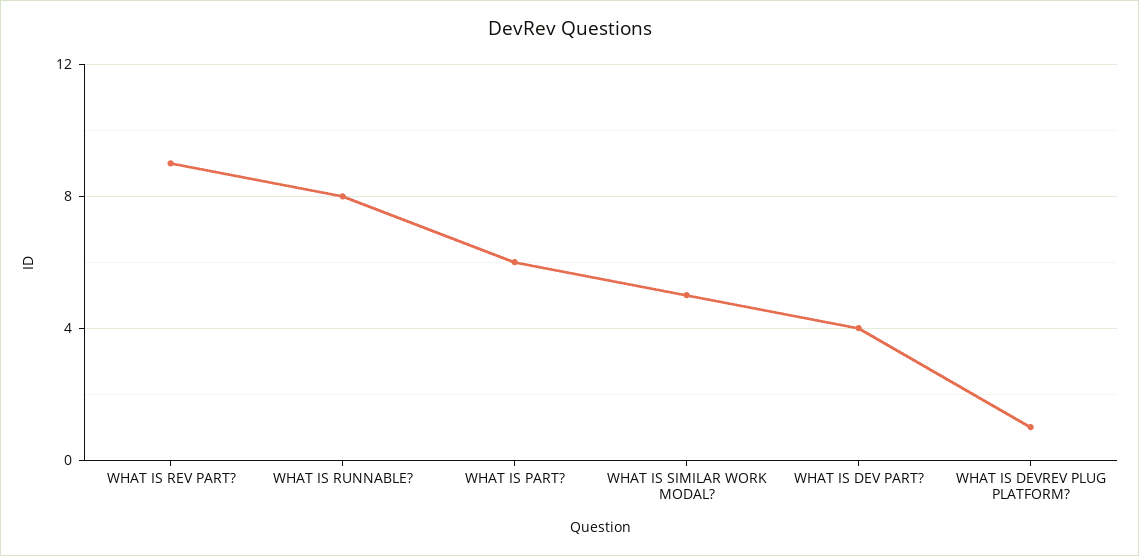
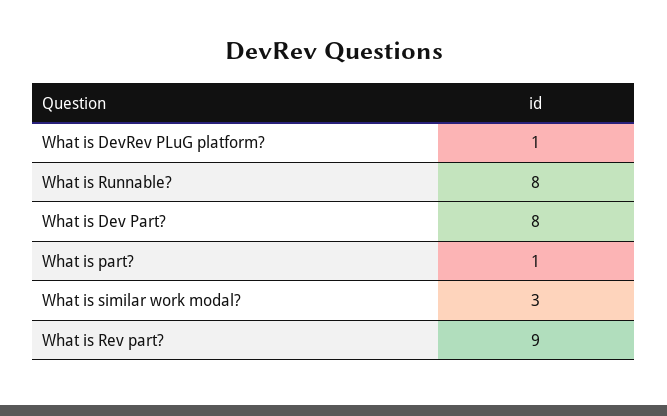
WHAT IS PART?: 6 -> 1
WHAT IS SIMILAR WORK MODAL?: 5 -> 3
WHAT IS DEV PART?: 4 -> 8

